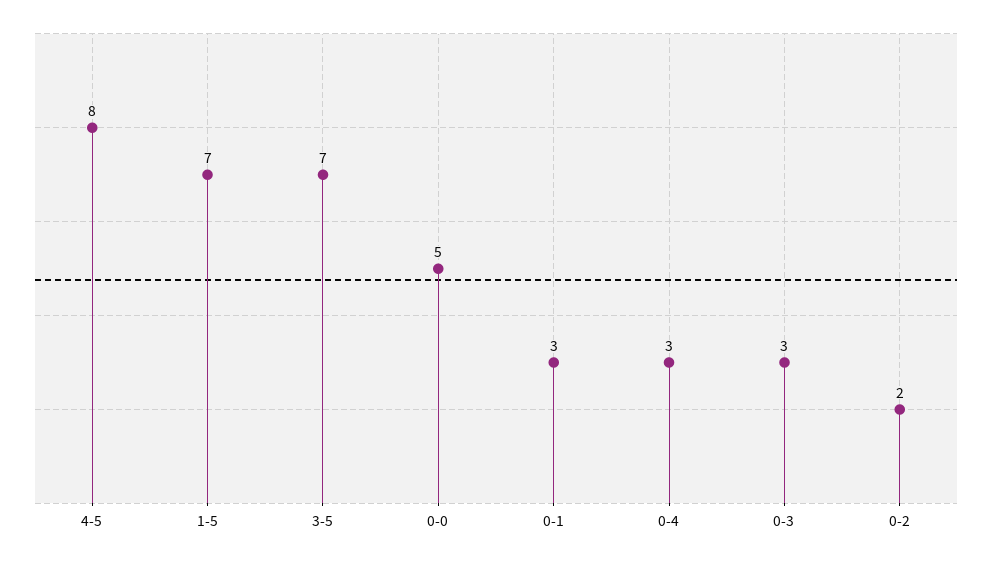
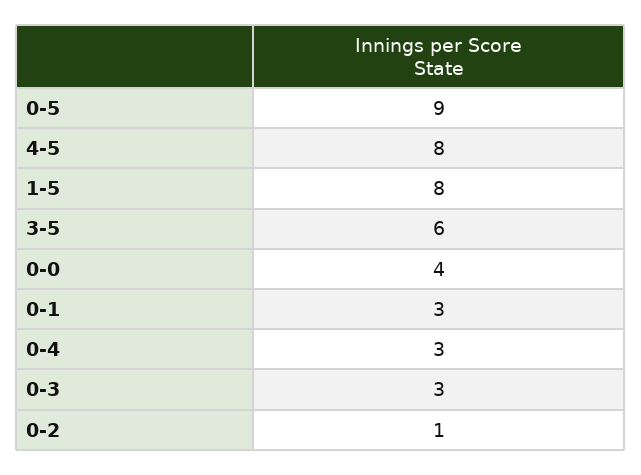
1-5: 7 -> 8
3-5: 7 -> 6
0-0: 5 -> 4
0-2: 2 -> 1
0-5: none -> 9

